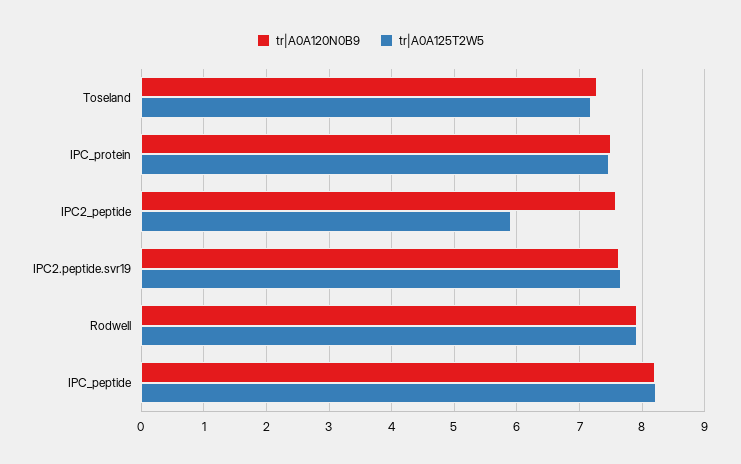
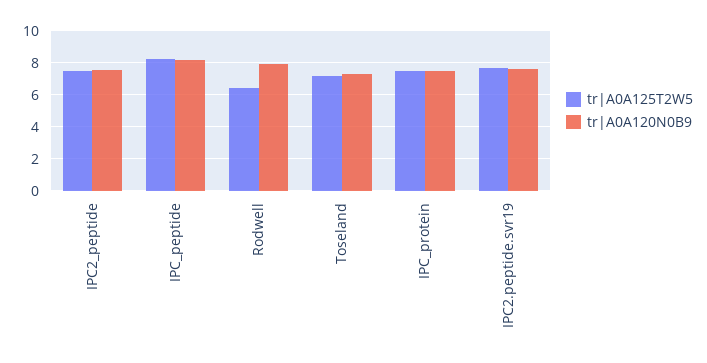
tr|A0A125T2W5, IPC2_peptide: 5.9 -> 7.5
tr|A0A125T2W5, Rodwell: 7.9 -> 6.5

